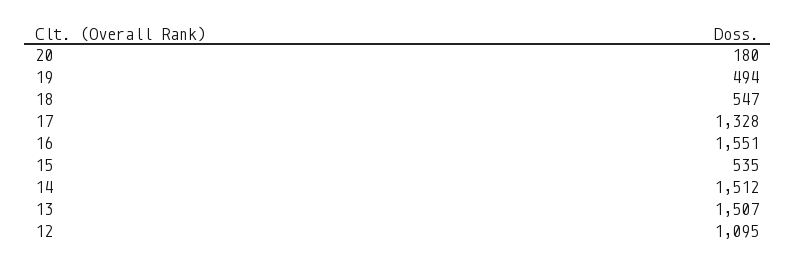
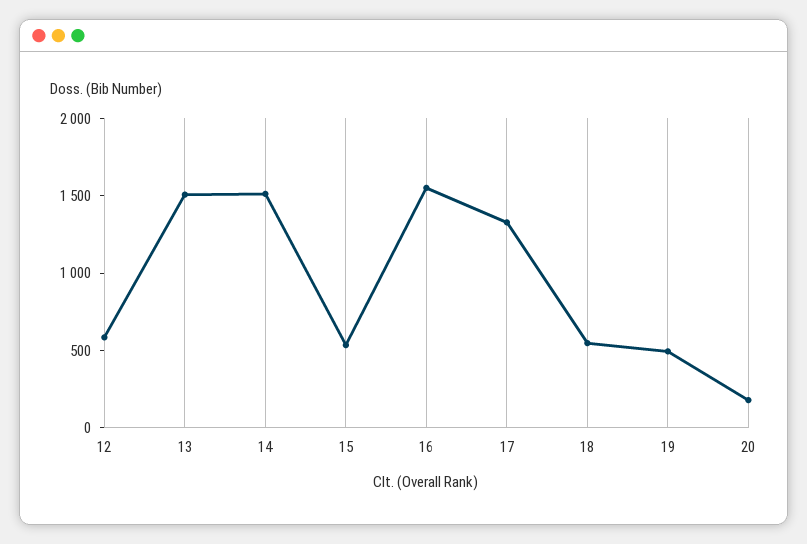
12: 1095 -> 600

